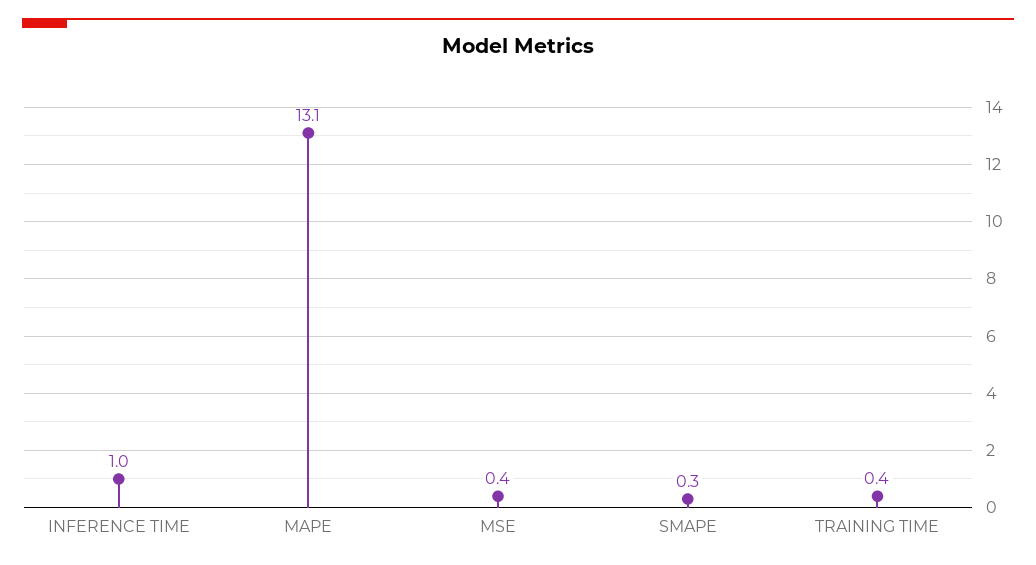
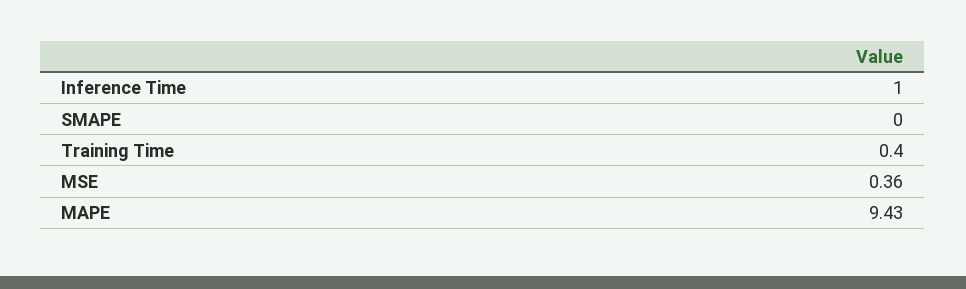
MAPE: 13.1 -> 9.43
SMAPE: 0.3 -> 0

